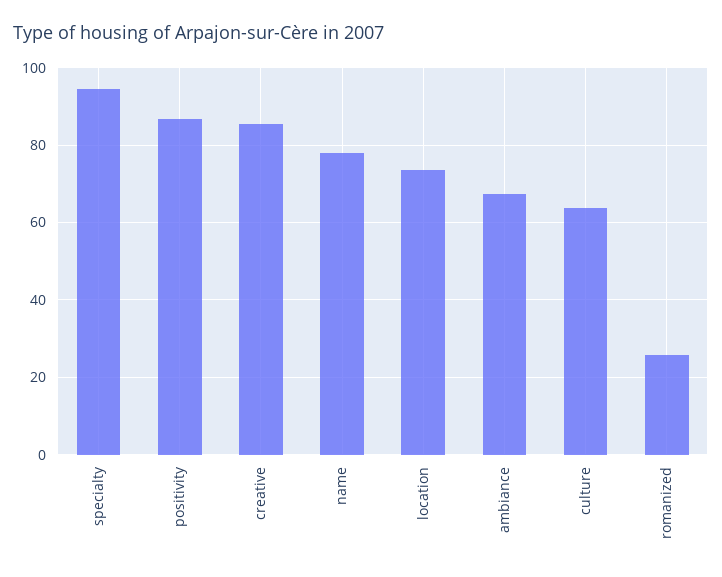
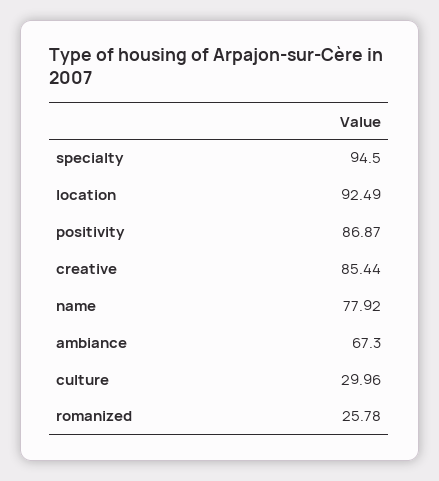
location: 74 -> 92.49
culture: 64 -> 29.96

